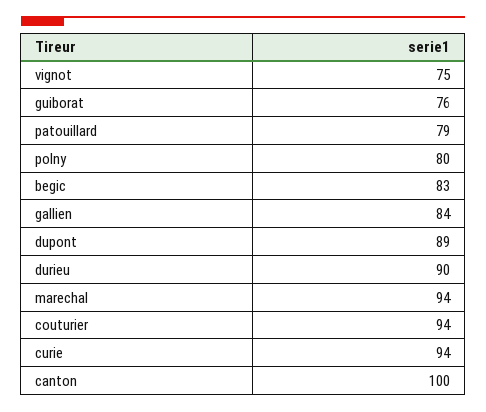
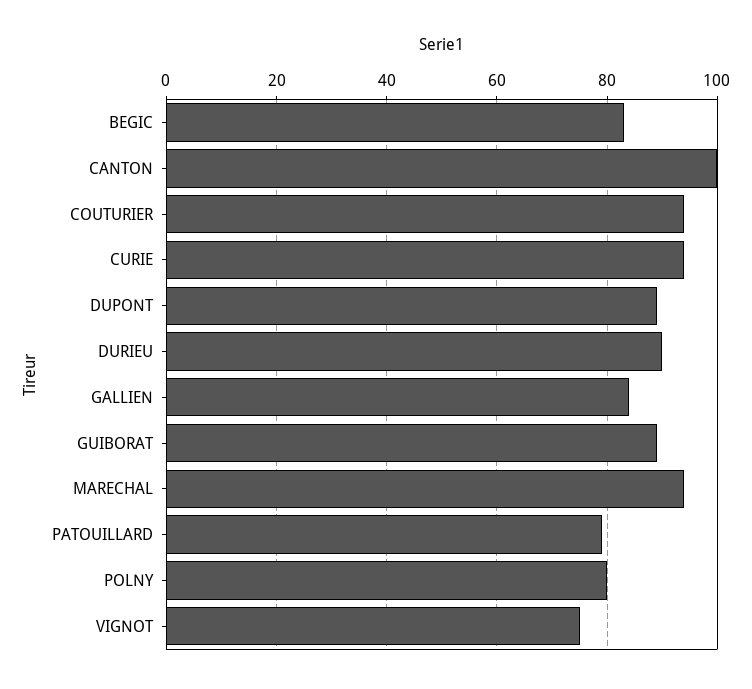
guiborat: 76 -> 90

